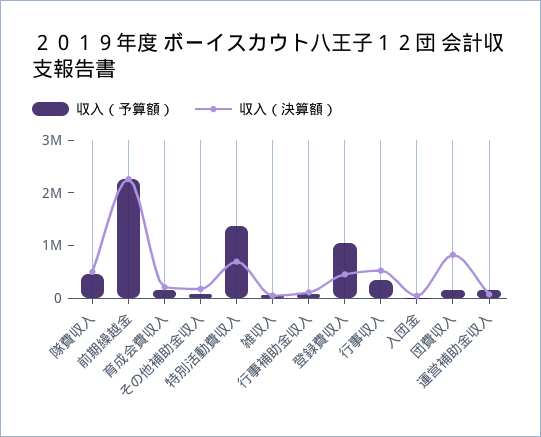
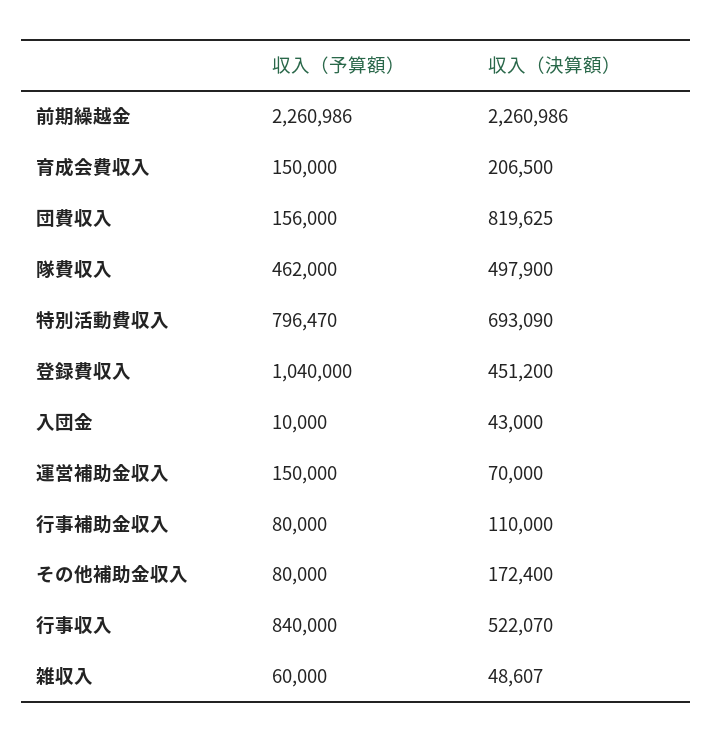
収入（予算額）, 特別活動費収入: 1400000 -> 796470
収入（予算額）, 行事収入: 400000 -> 840000

